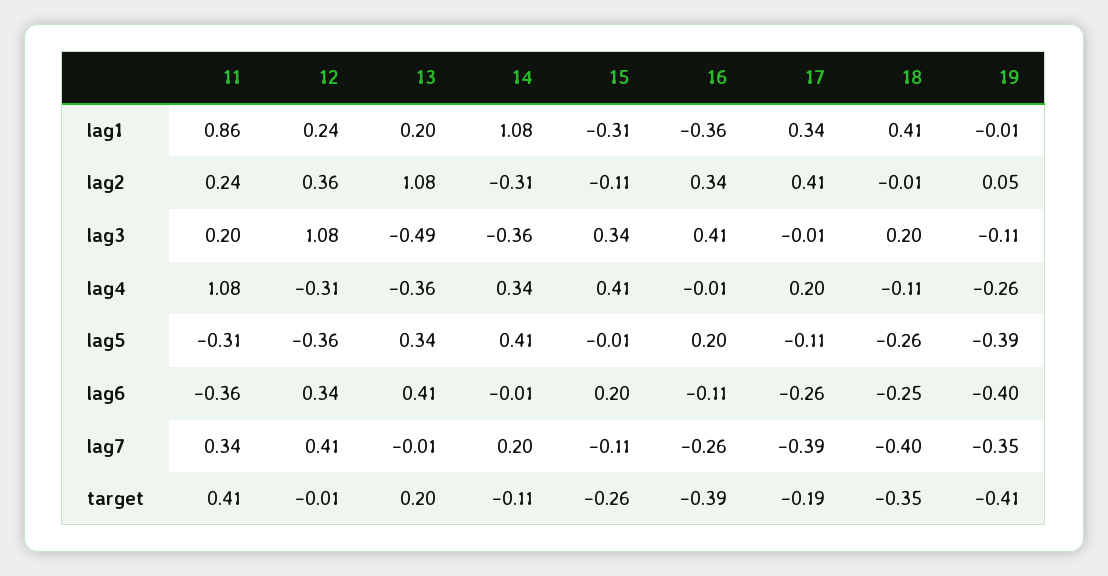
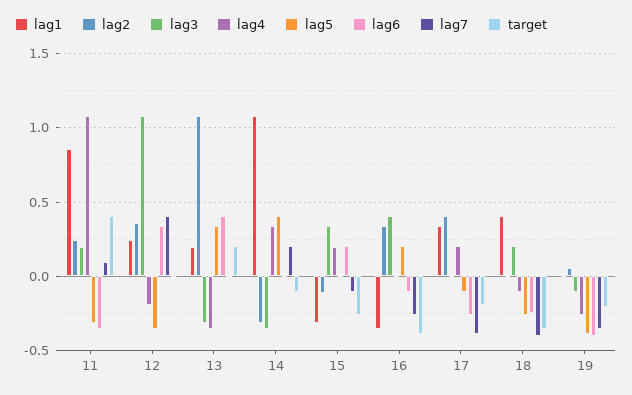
lag3, 13: -0.49 -> -0.3
lag4, 12: -0.31 -> -0.2
lag4, 15: 0.41 -> 0.2
lag7, 11: 0.34 -> 0.1
target, 19: -0.41 -> -0.2

